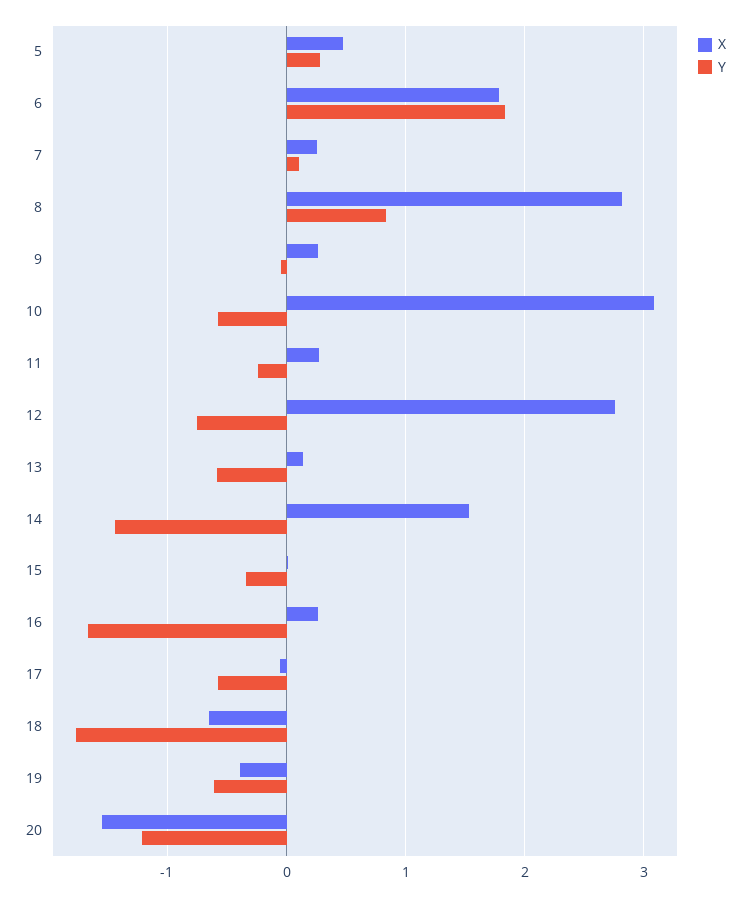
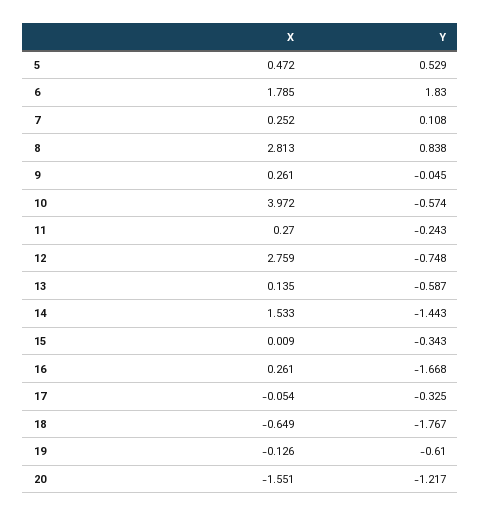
Y, 5: 0.3 -> 0.529
X, 10: 3.1 -> 3.972
Y, 17: -0.6 -> -0.325
X, 19: -0.4 -> -0.126

